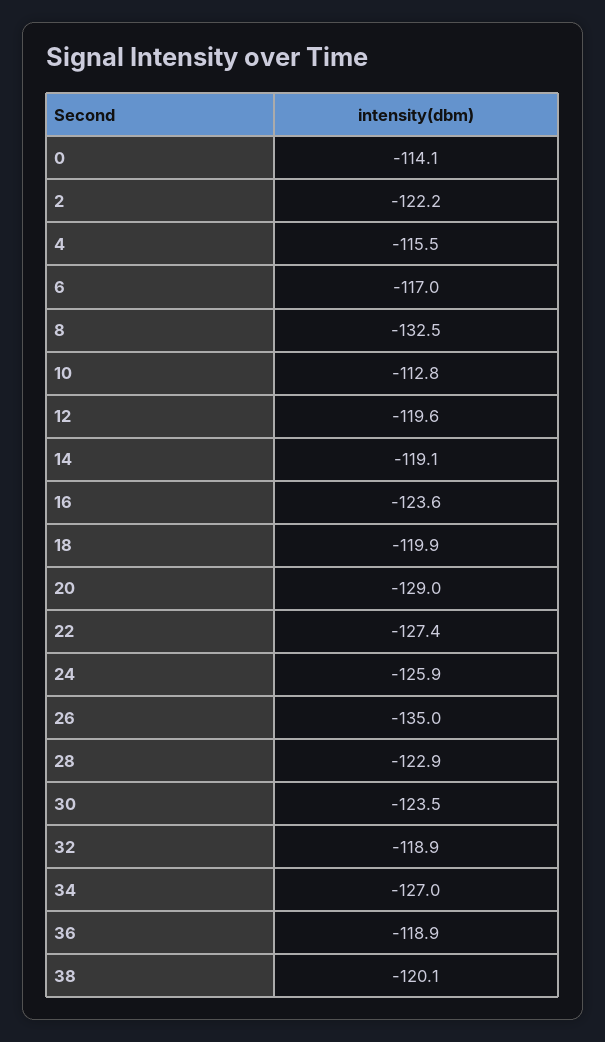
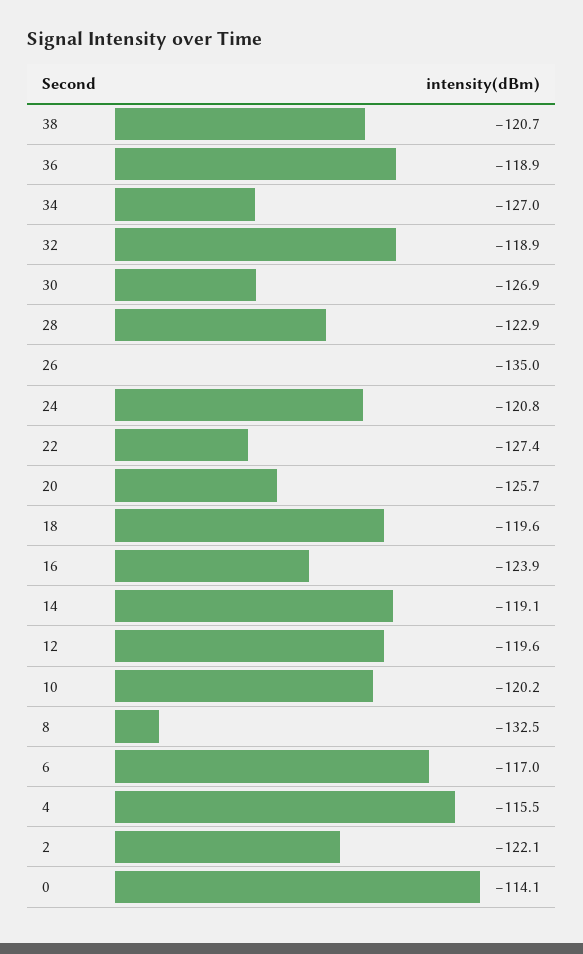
2: -122.2 -> -122.1
10: -112.8 -> -120.2
16: -123.6 -> -123.9
18: -119.9 -> -119.6
20: -129 -> -125.7
24: -125.9 -> -120.8
30: -123.5 -> -126.9
38: -120.1 -> -120.7

